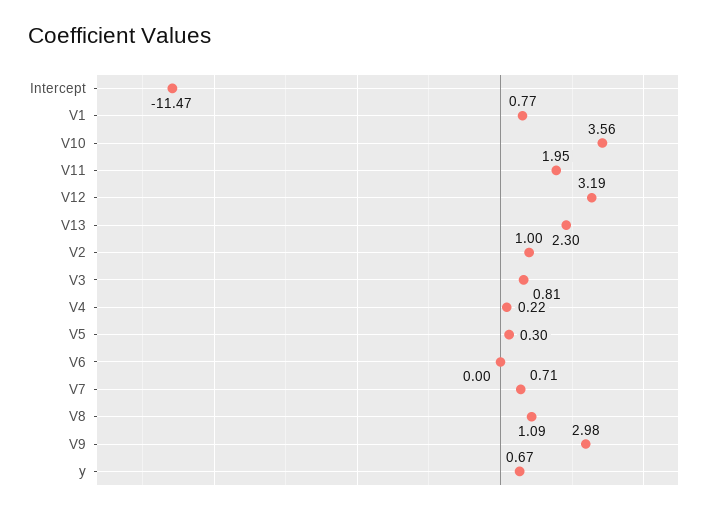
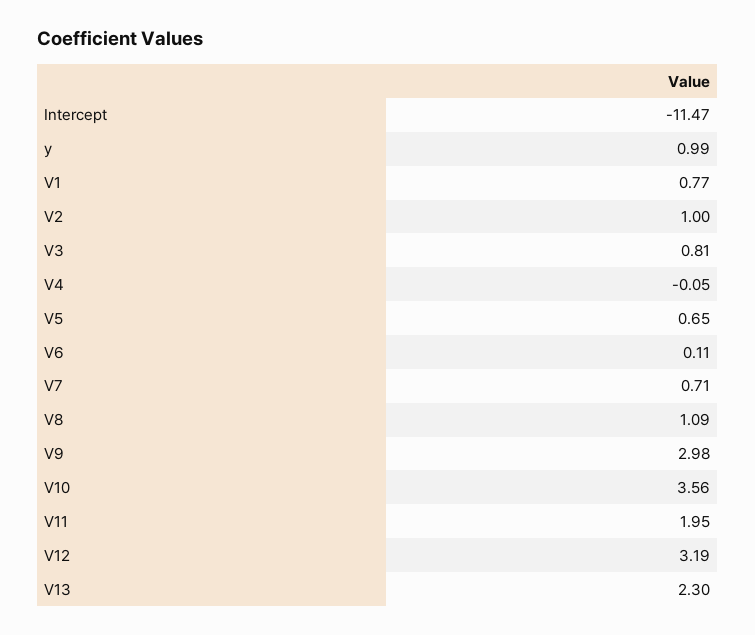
V4: 0.22 -> -0.05
V5: 0.3 -> 0.65
V6: 0 -> 0.11
y: 0.67 -> 0.99

